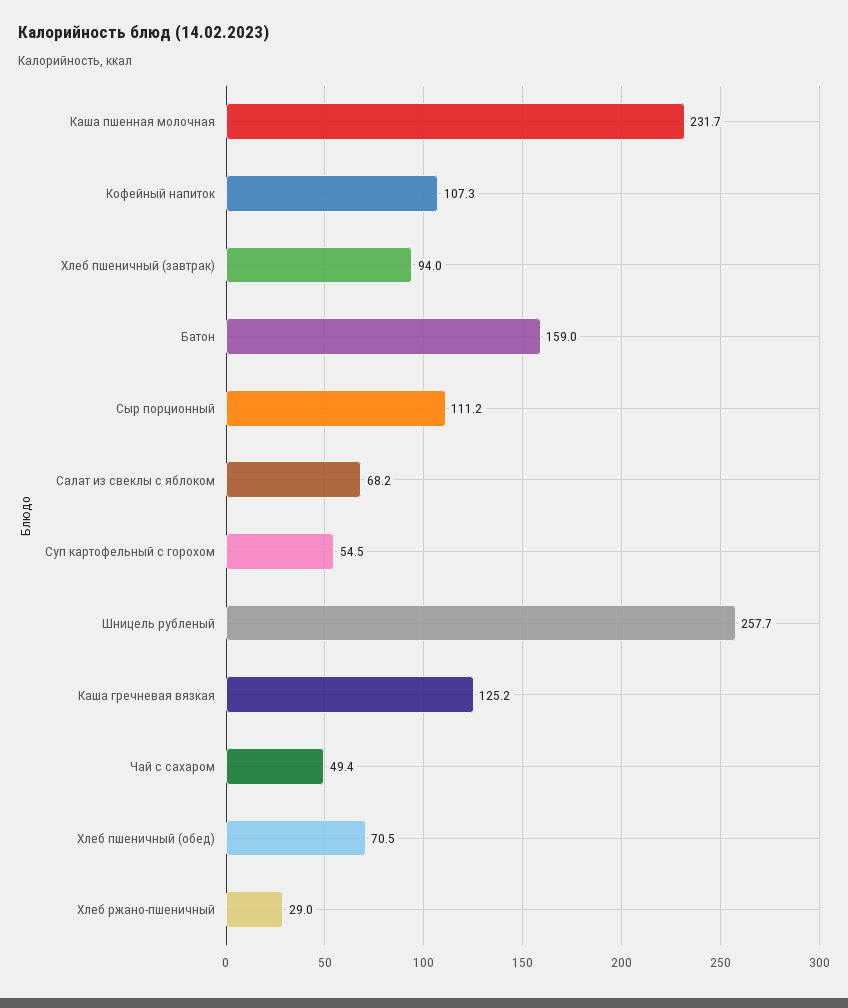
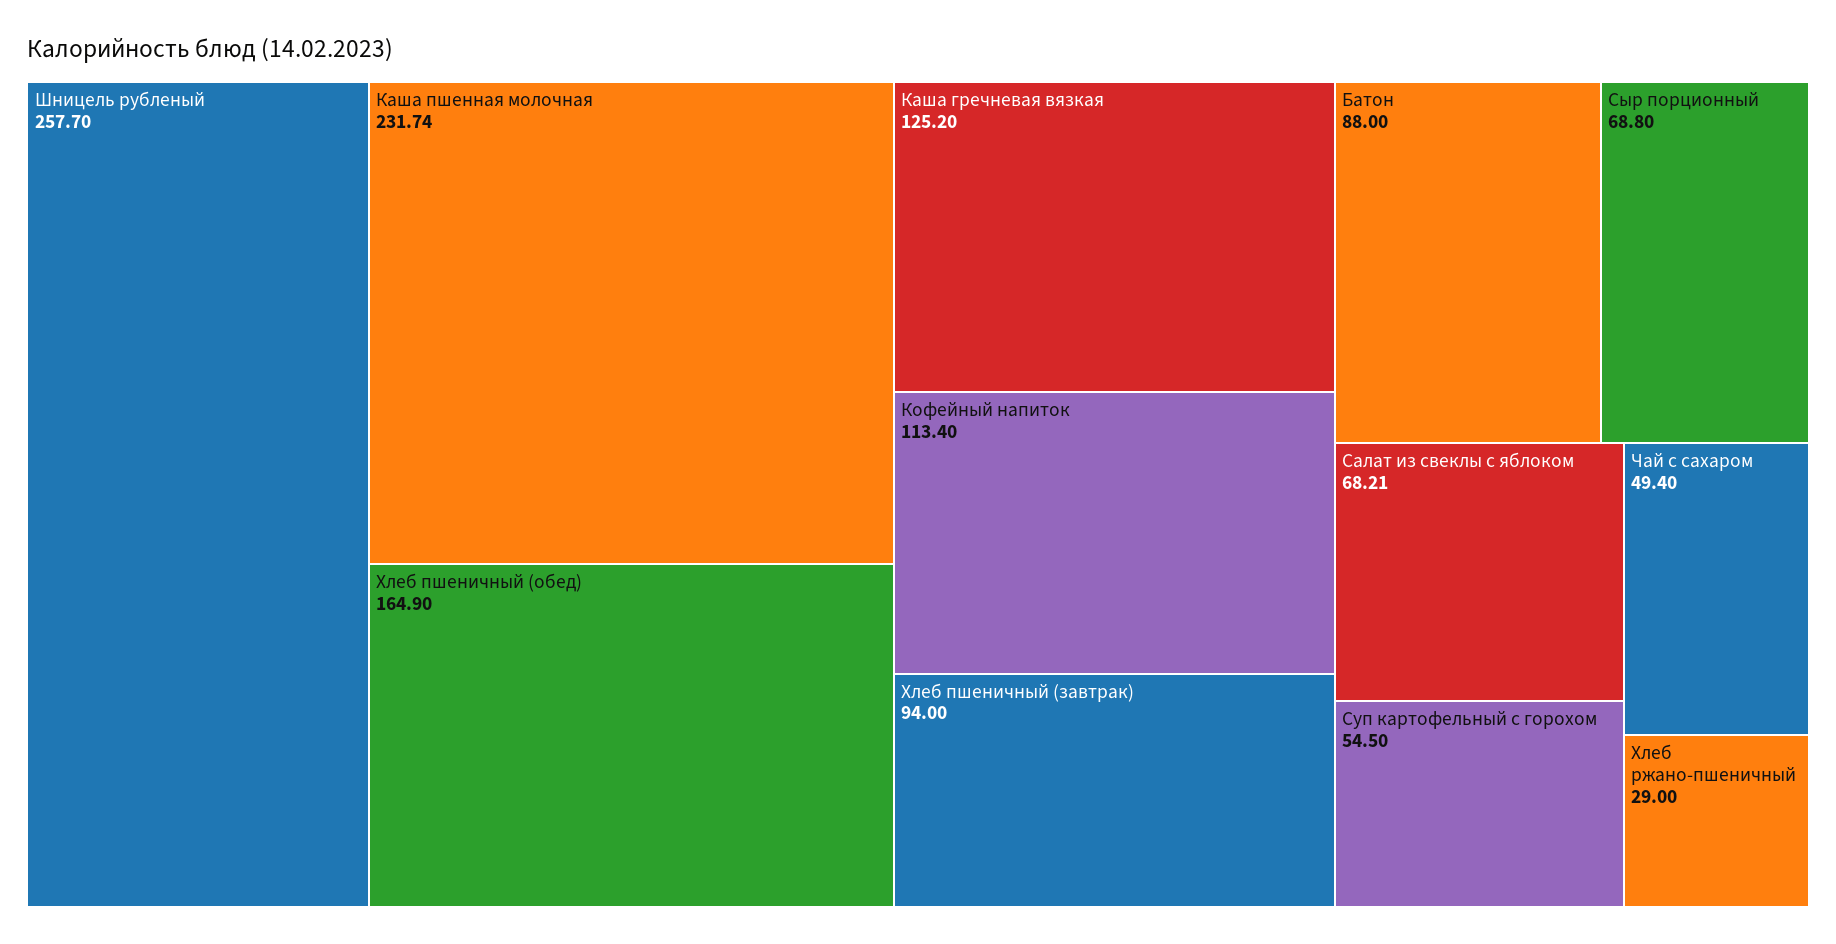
Кофейный напиток: 107.3 -> 113.4
Батон: 159 -> 88
Сыр порционный: 111.2 -> 68.8
Хлеб пшеничный (обед): 70.5 -> 164.9

